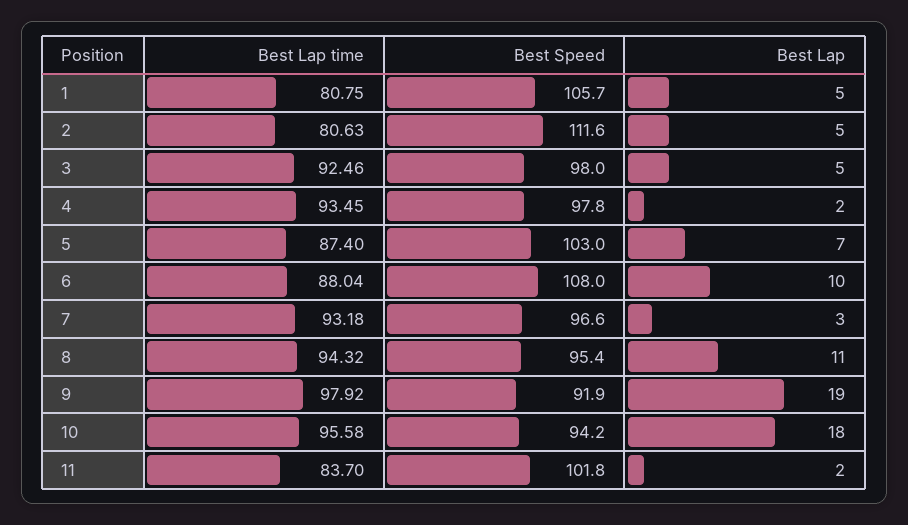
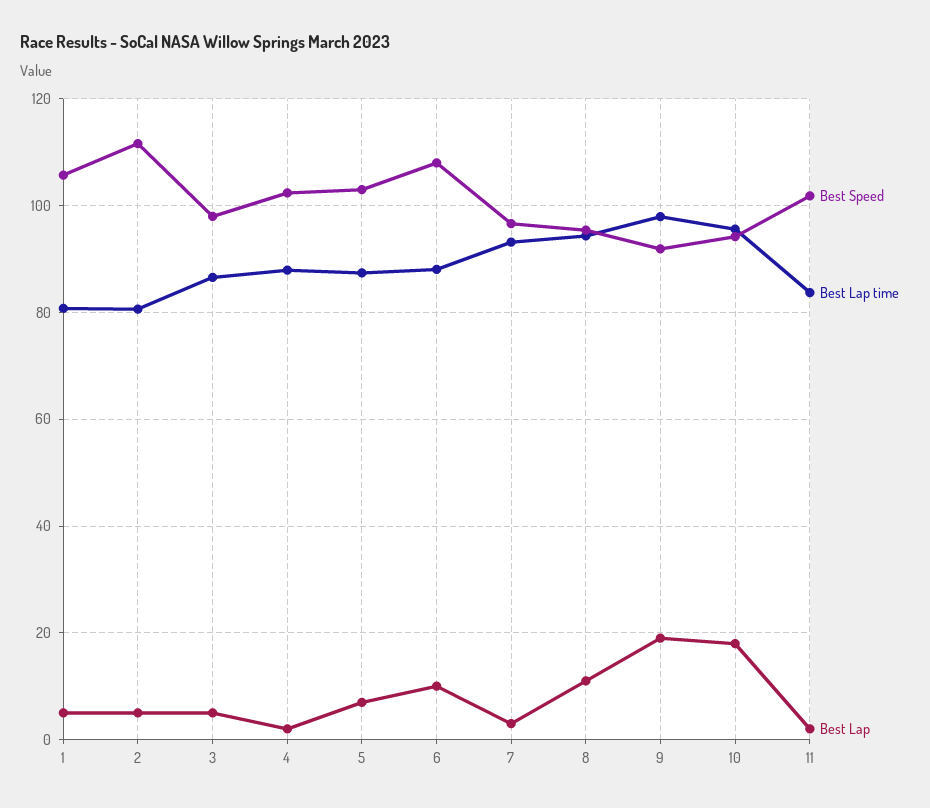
Best Lap time, 3: 92.46 -> 86
Best Lap time, 4: 93.45 -> 88
Best Speed, 4: 97.8 -> 102

